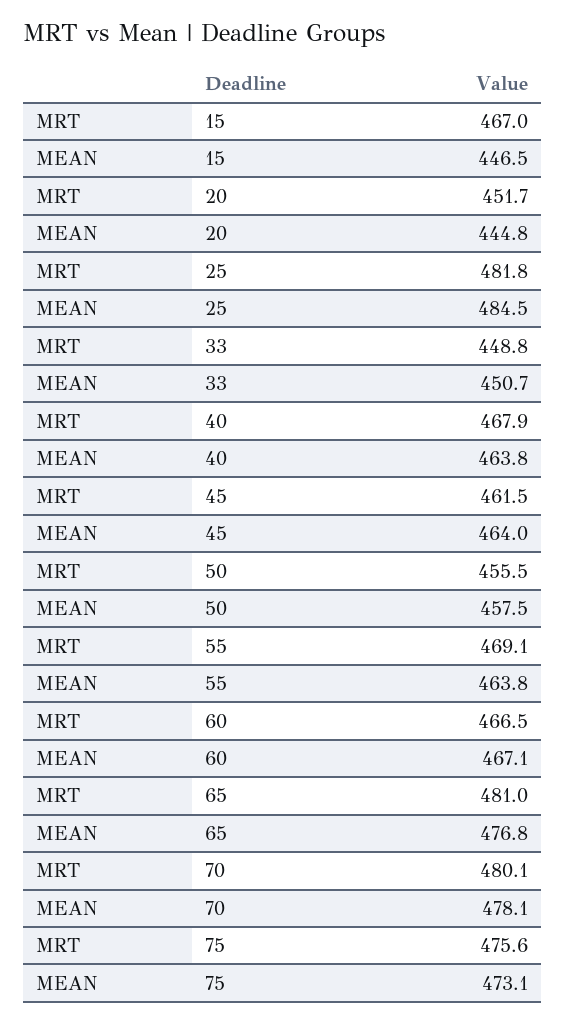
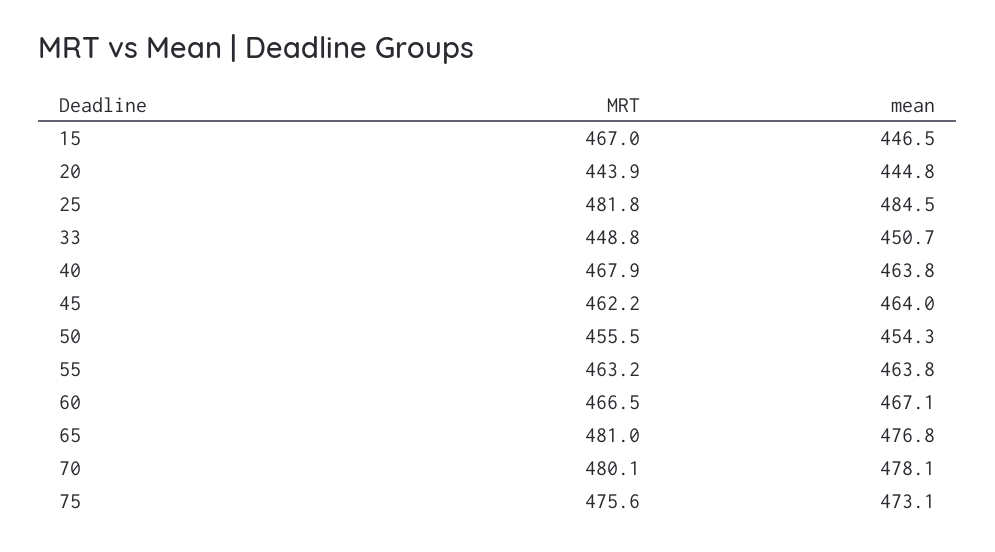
MRT, 20: 451.7 -> 443.9
MRT, 45: 461.5 -> 462.2
MEAN, 50: 457.5 -> 454.3
MRT, 55: 469.1 -> 463.2

